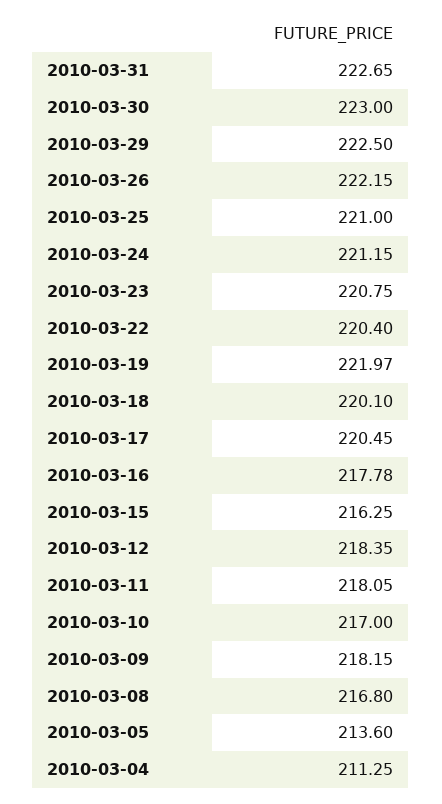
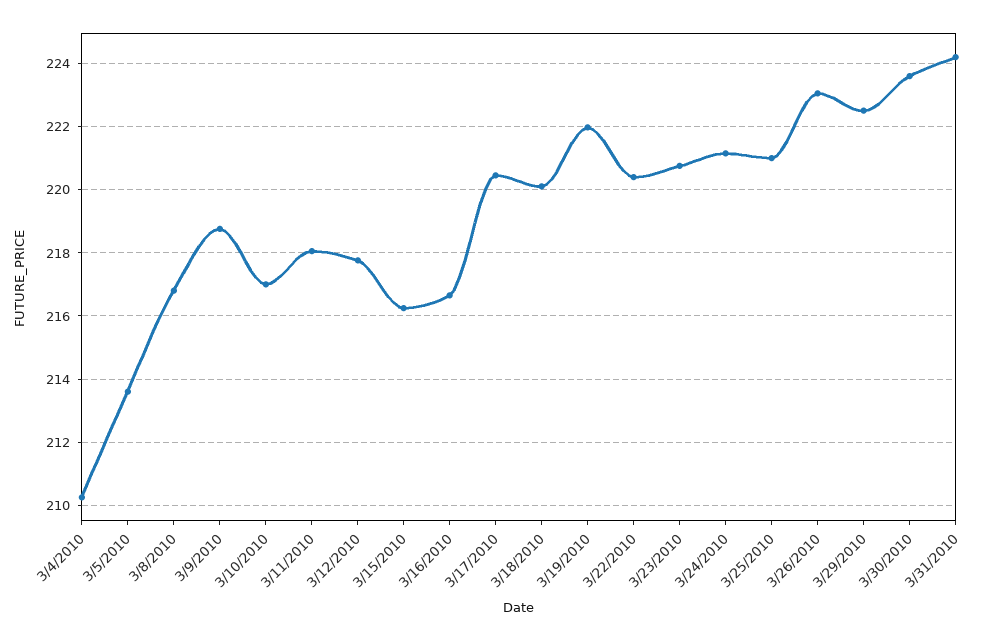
2010-03-31: 222.65 -> 224.2
2010-03-30: 223 -> 223.6
2010-03-26: 222.15 -> 223
2010-03-16: 217.78 -> 216.6
2010-03-12: 218.35 -> 217.8
2010-03-09: 218.15 -> 218.8
2010-03-04: 211.25 -> 210.2

